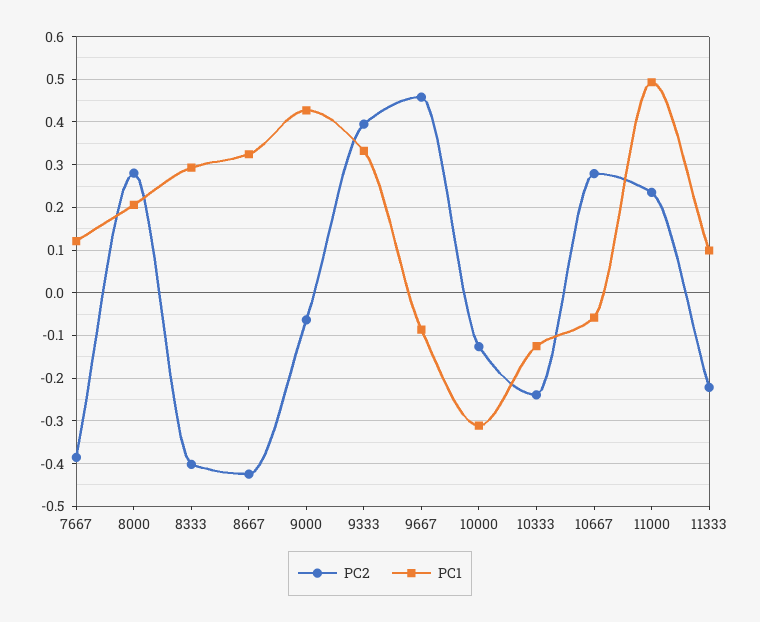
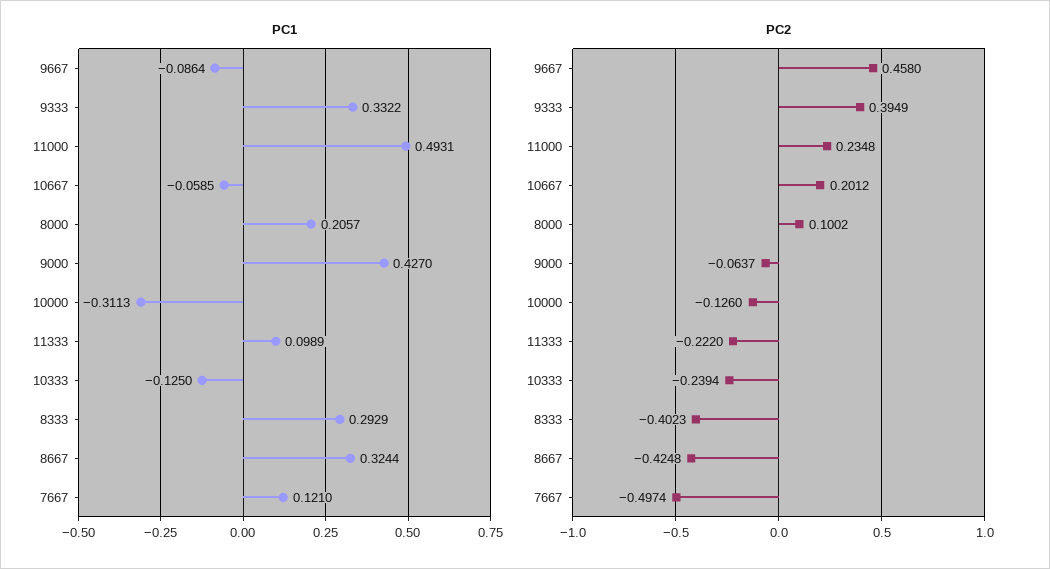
PC2, 7667: -0.38 -> -0.4974
PC2, 8000: 0.28 -> 0.1002
PC2, 10667: 0.28 -> 0.2012

